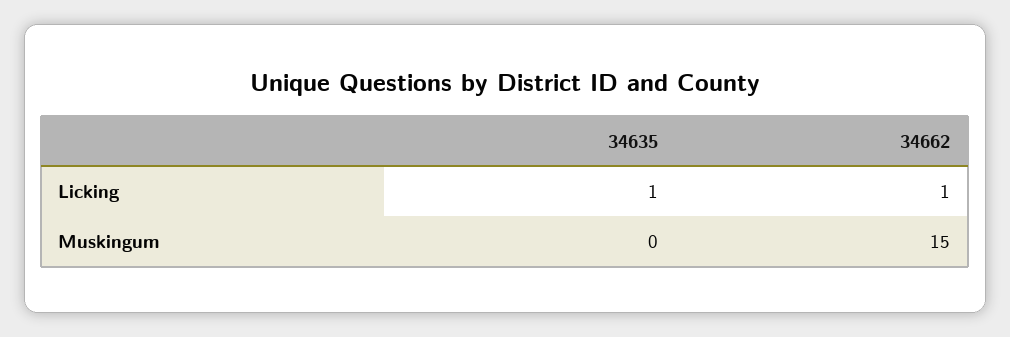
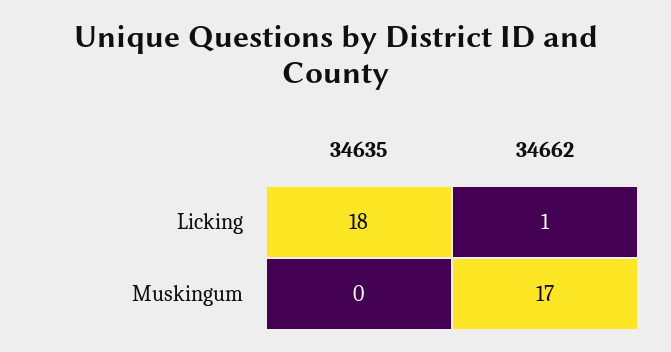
34635, Licking: 1 -> 18
34662, Muskingum: 15 -> 17

